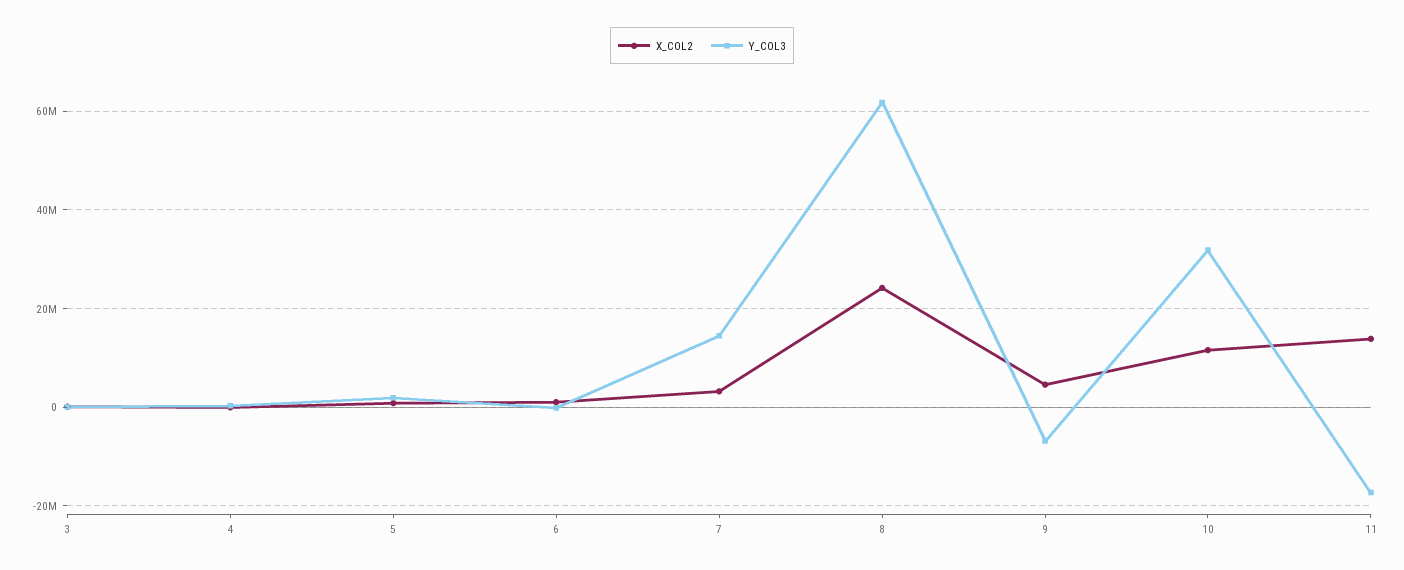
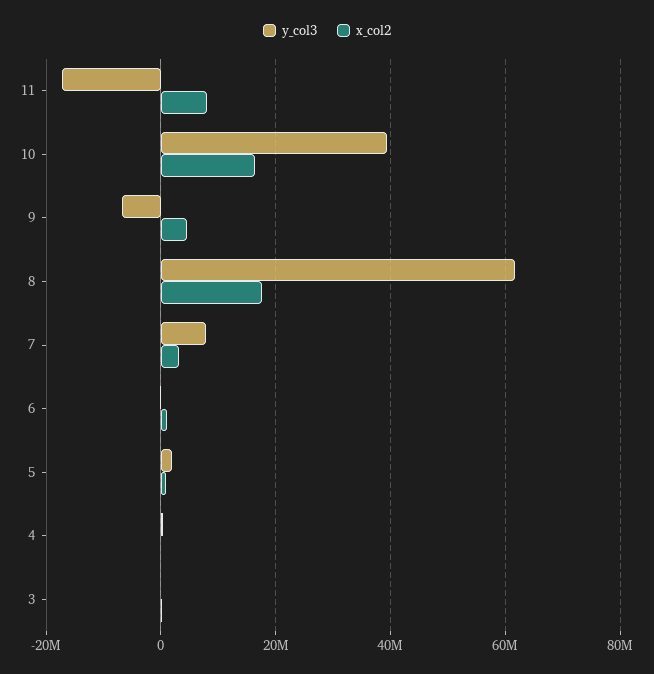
Y_COL3, 7: 14000000 -> 8000000
X_COL2, 8: 24000000 -> 18000000
X_COL2, 10: 12000000 -> 16000000
Y_COL3, 10: 32000000 -> 40000000
X_COL2, 11: 14000000 -> 8000000

